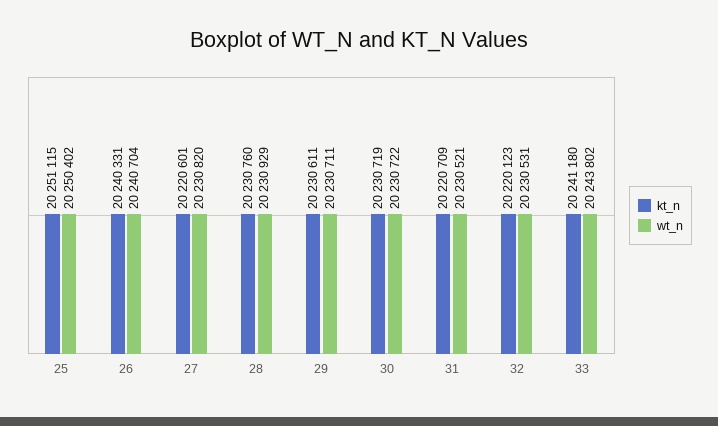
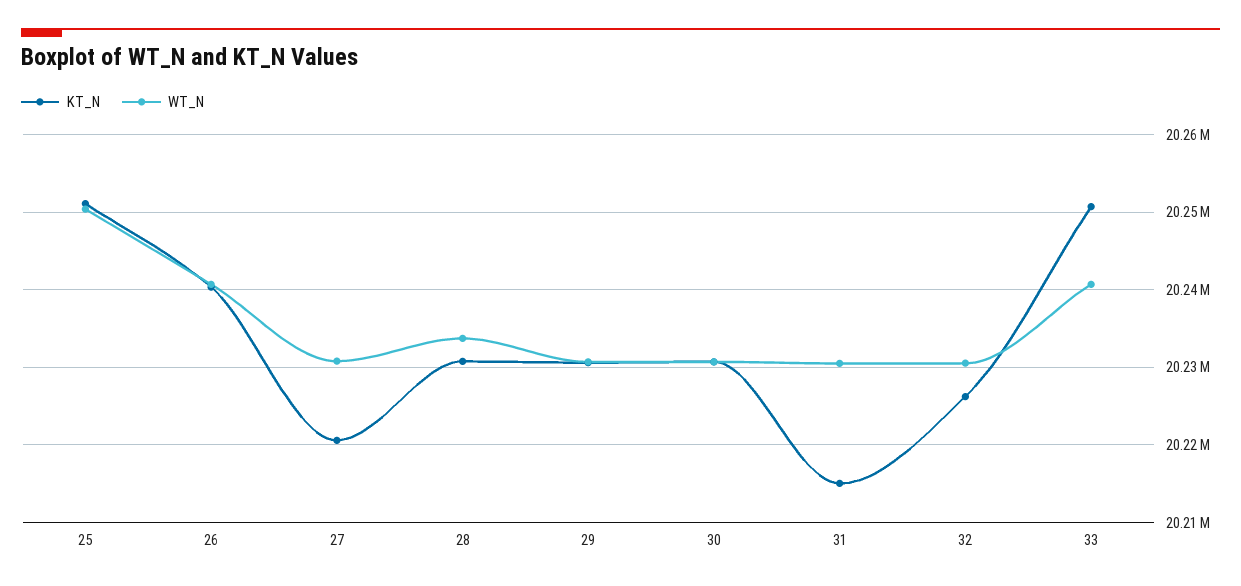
wt_n, 28: 20230929 -> 20234000
kt_n, 31: 20220709 -> 20215000
kt_n, 32: 20220123 -> 20226000
kt_n, 33: 20241180 -> 20251000
wt_n, 33: 20243802 -> 20241000

